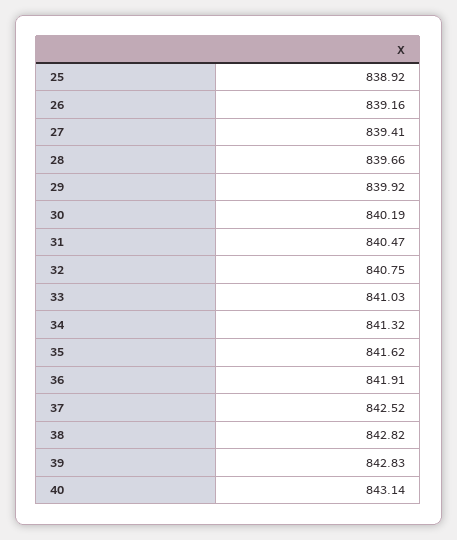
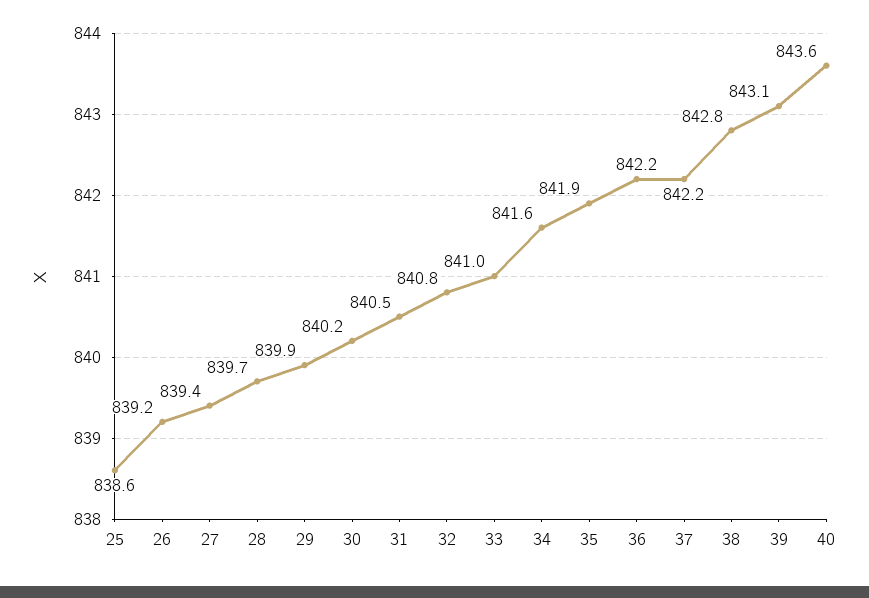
25: 838.92 -> 838.6
34: 841.32 -> 841.6
35: 841.62 -> 841.9
36: 841.91 -> 842.2
37: 842.52 -> 842.2
39: 842.83 -> 843.1
40: 843.14 -> 843.6

